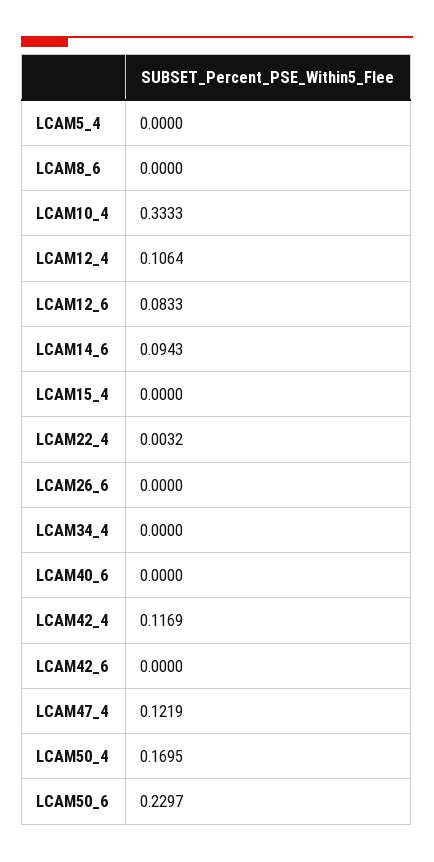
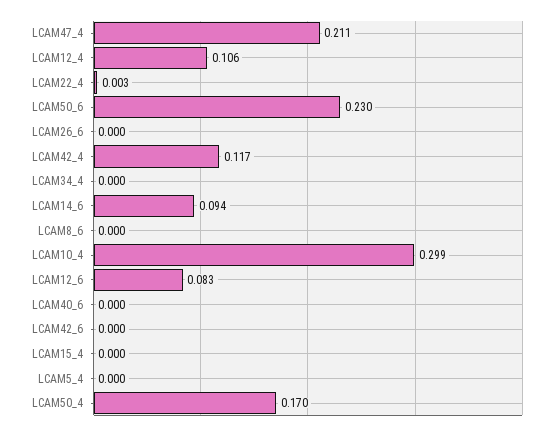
LCAM10_4: 0.3333 -> 0.299
LCAM47_4: 0.1219 -> 0.211

